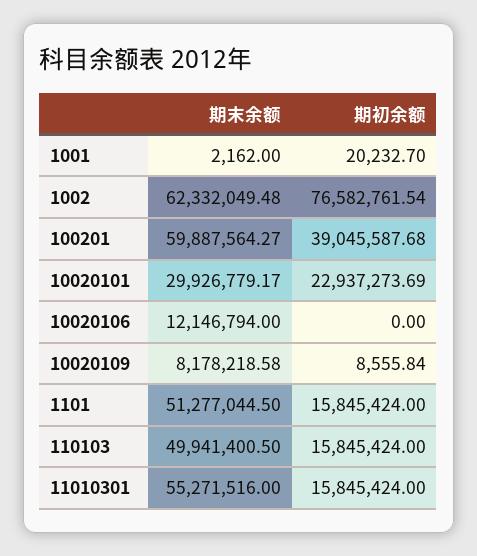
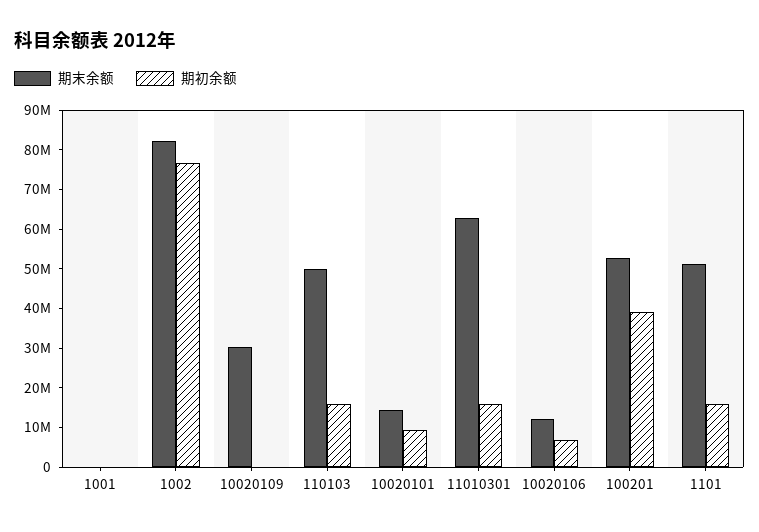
期末余额, 1002: 62332049.48 -> 82500000
期末余额, 100201: 59887564.27 -> 52500000
期末余额, 10020101: 29926779.17 -> 15000000
期初余额, 10020101: 22937273.69 -> 10000000
期初余额, 10020106: 0 -> 7500000
期末余额, 10020109: 8178218.58 -> 30000000
期末余额, 11010301: 55271516 -> 62500000

